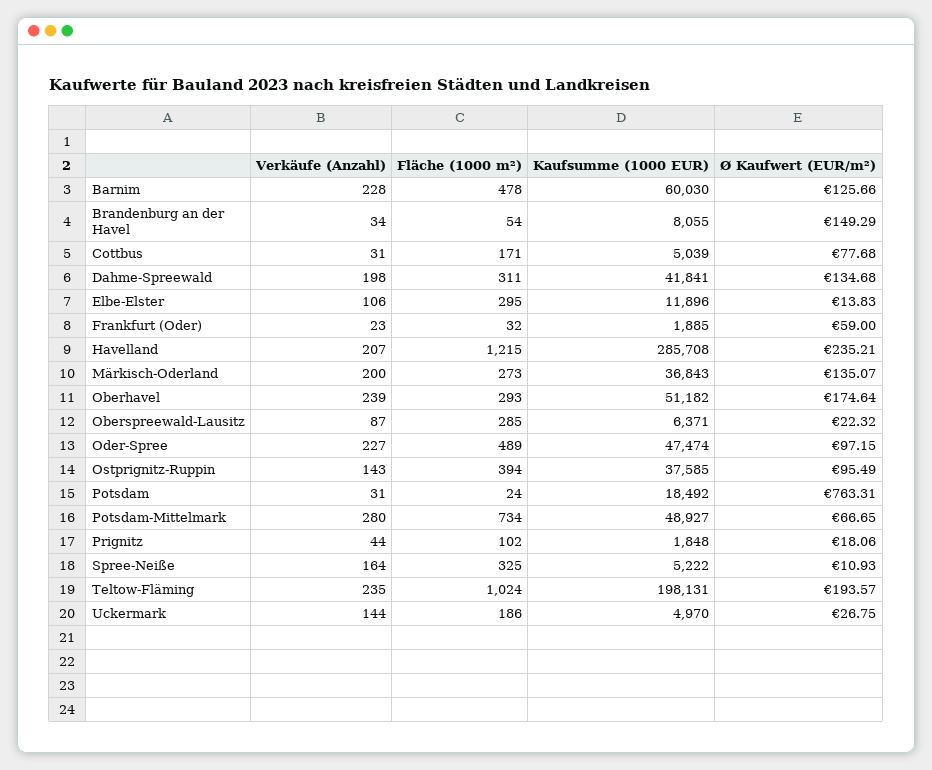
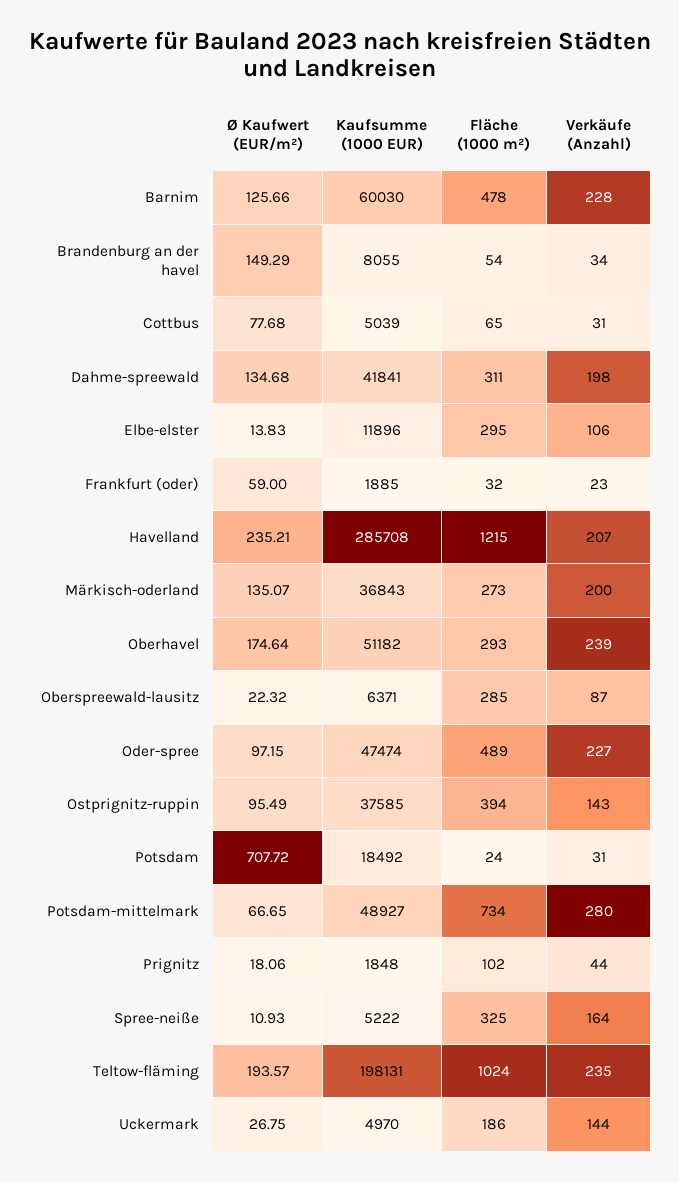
Fläche (1000 m²), Cottbus: 171 -> 65
Ø Kaufwert (EUR/m²), Potsdam: 763.31 -> 707.72

